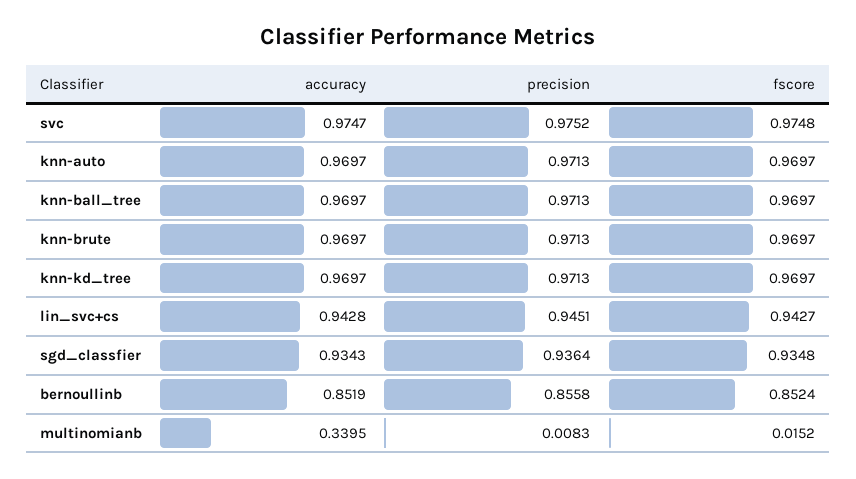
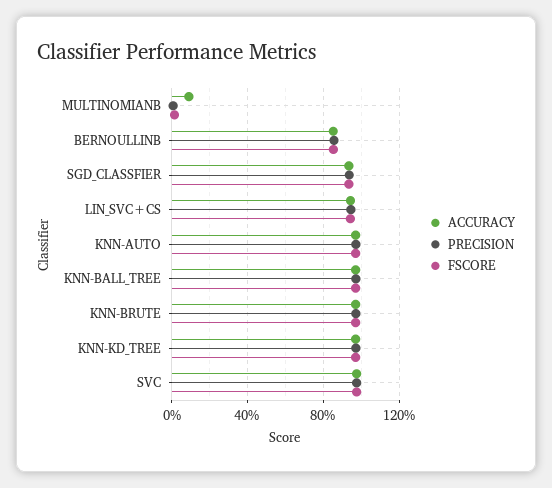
accuracy, multinomianb: 0.3395 -> 0.1

